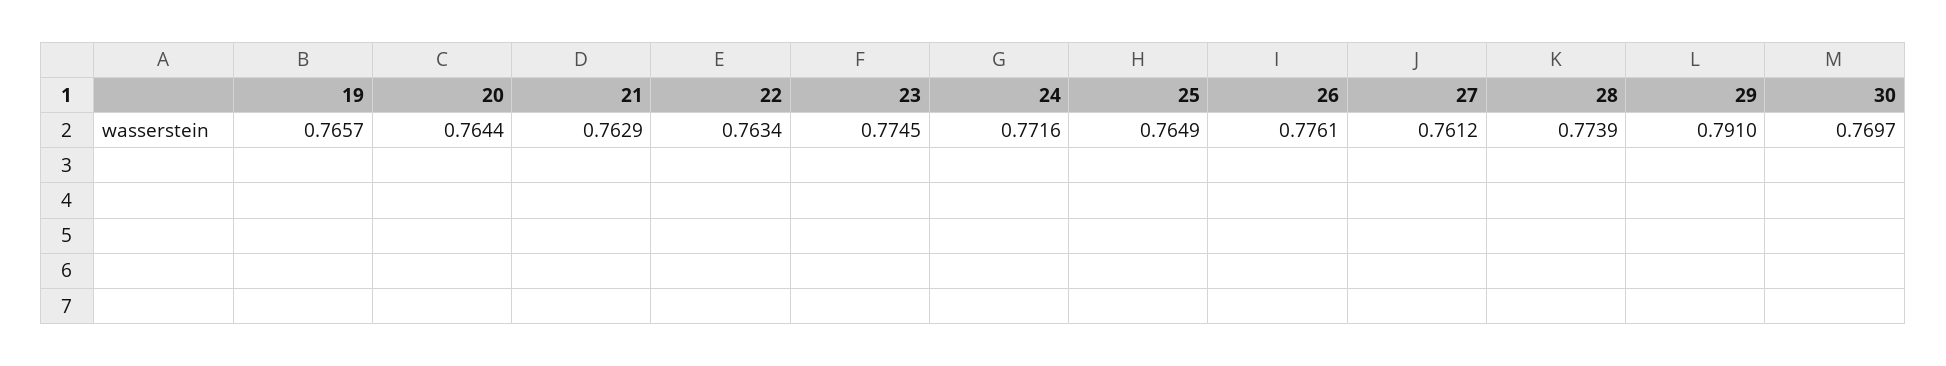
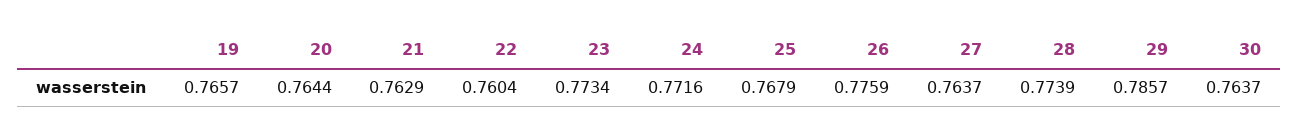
22: 0.7634 -> 0.7604
23: 0.7745 -> 0.7734
25: 0.7649 -> 0.7679
26: 0.7761 -> 0.7759
27: 0.7612 -> 0.7637
29: 0.791 -> 0.7857
30: 0.7697 -> 0.7637

